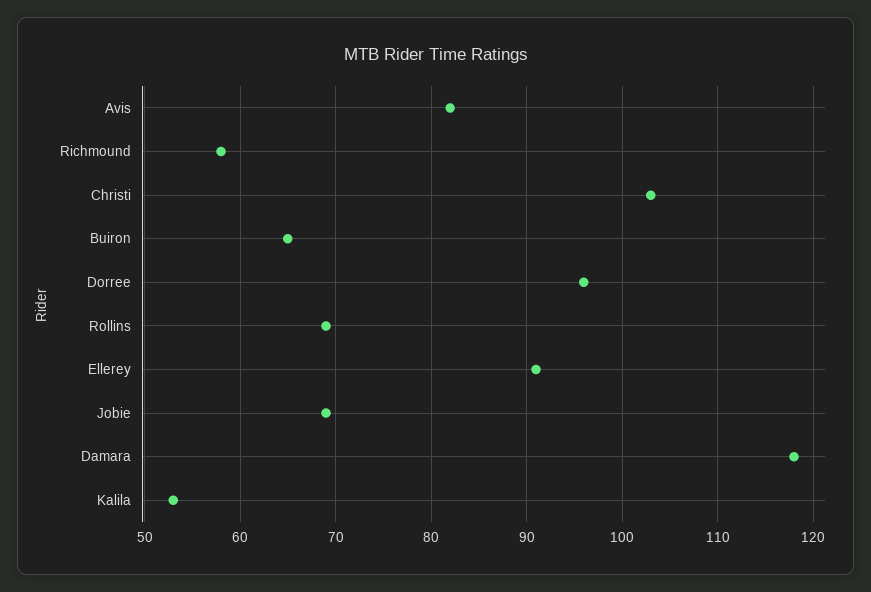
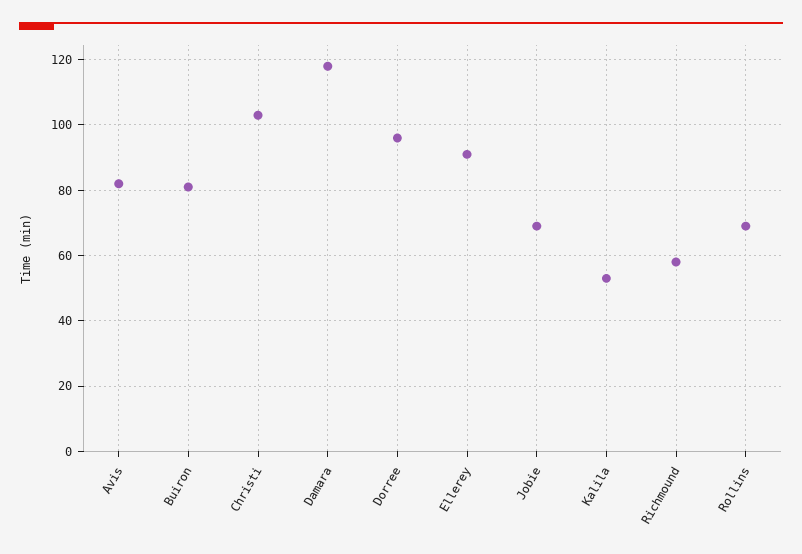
Buiron: 65 -> 80

